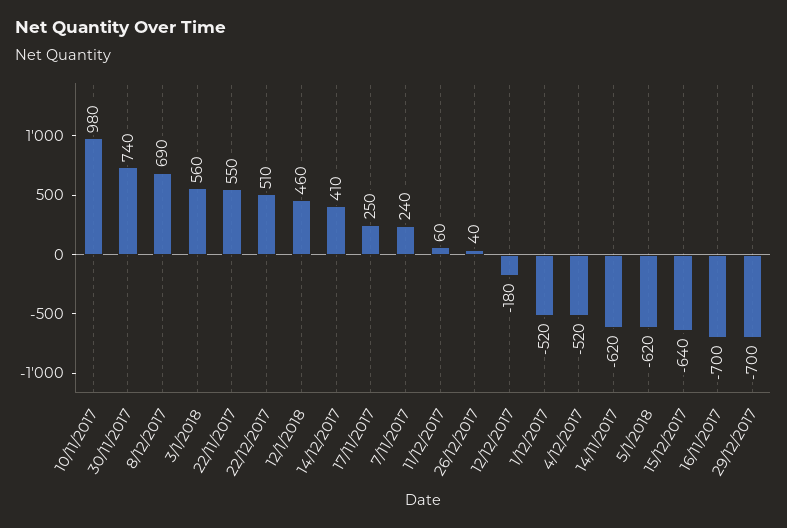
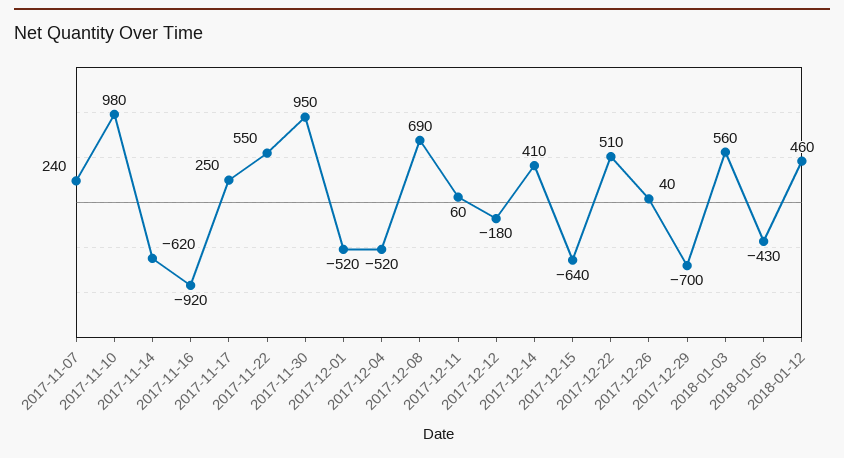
30/11/2017: 740 -> 950
5/1/2018: -620 -> -430
16/11/2017: -700 -> -920

